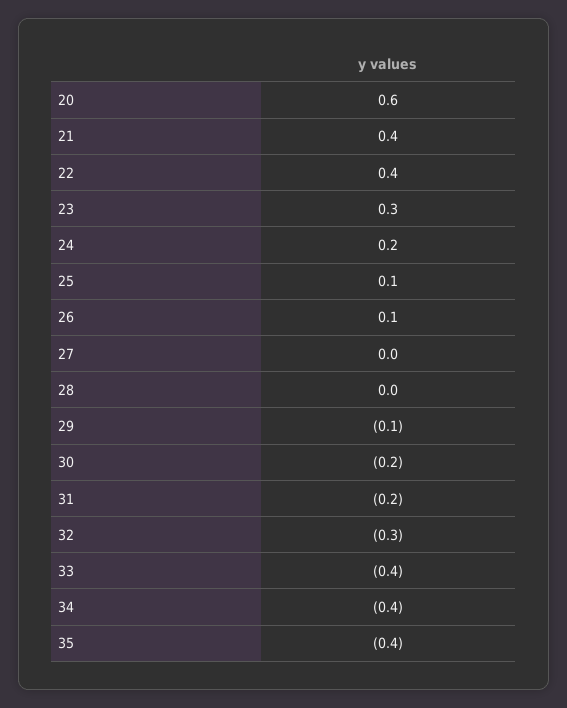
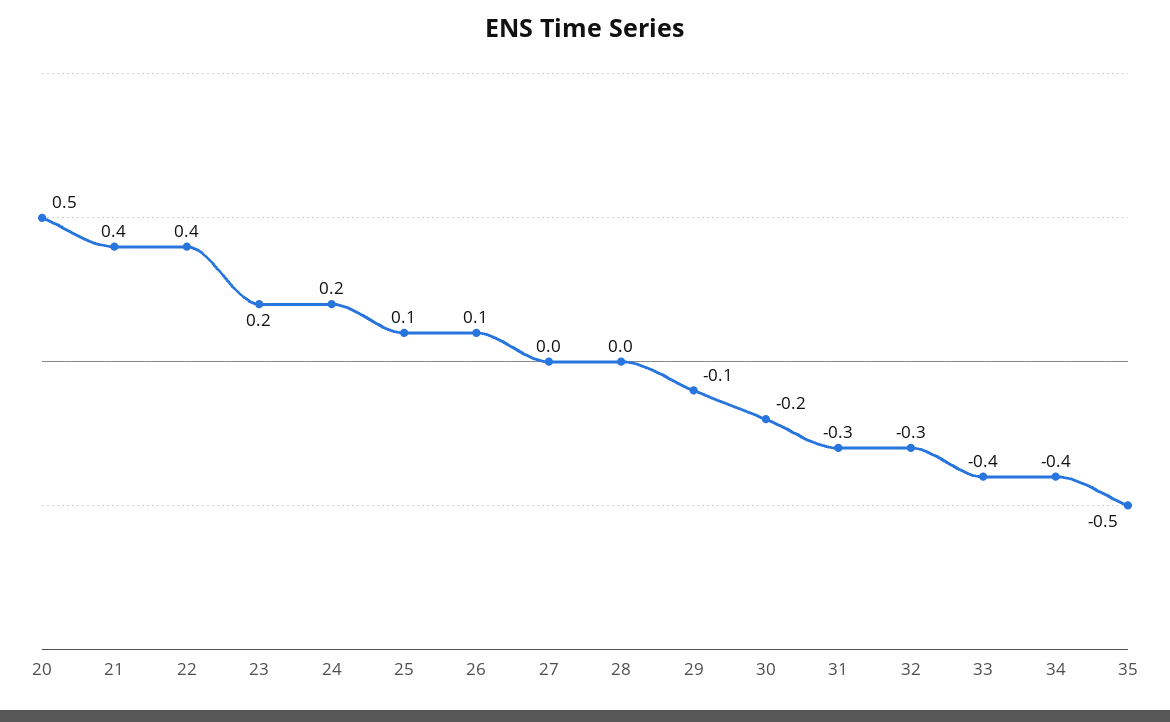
20: 0.6 -> 0.5
23: 0.3 -> 0.2
31: -0.2 -> -0.3
35: -0.4 -> -0.5

